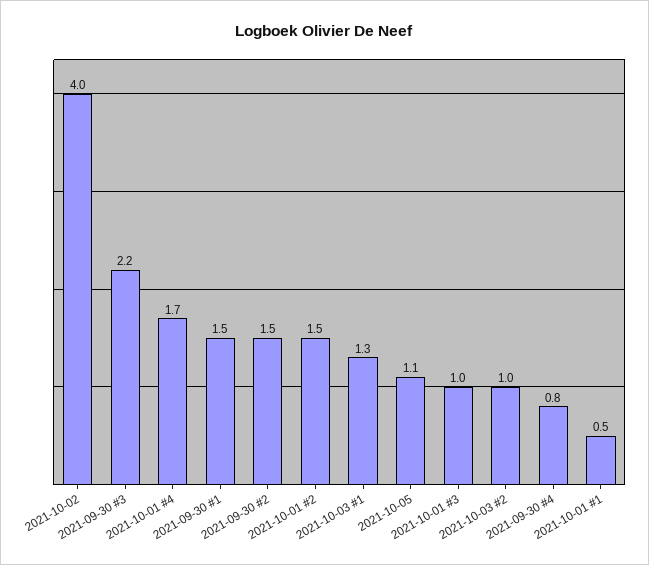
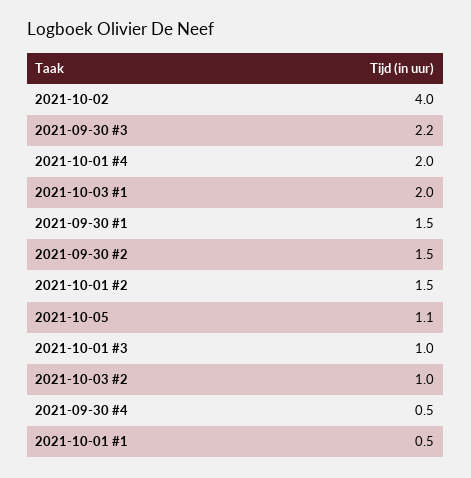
2021-10-01 #4: 1.7 -> 2
2021-10-03 #1: 1.3 -> 2
2021-09-30 #4: 0.8 -> 0.5

